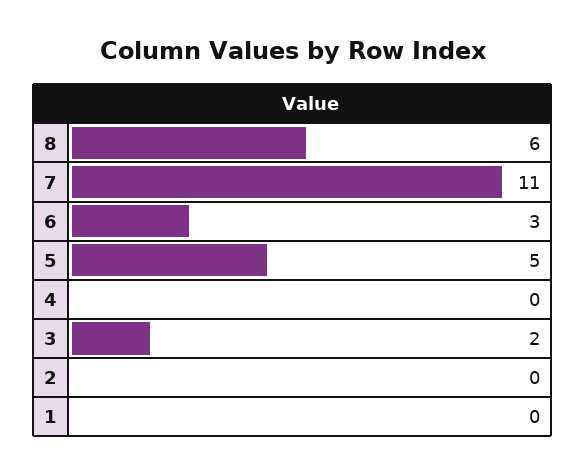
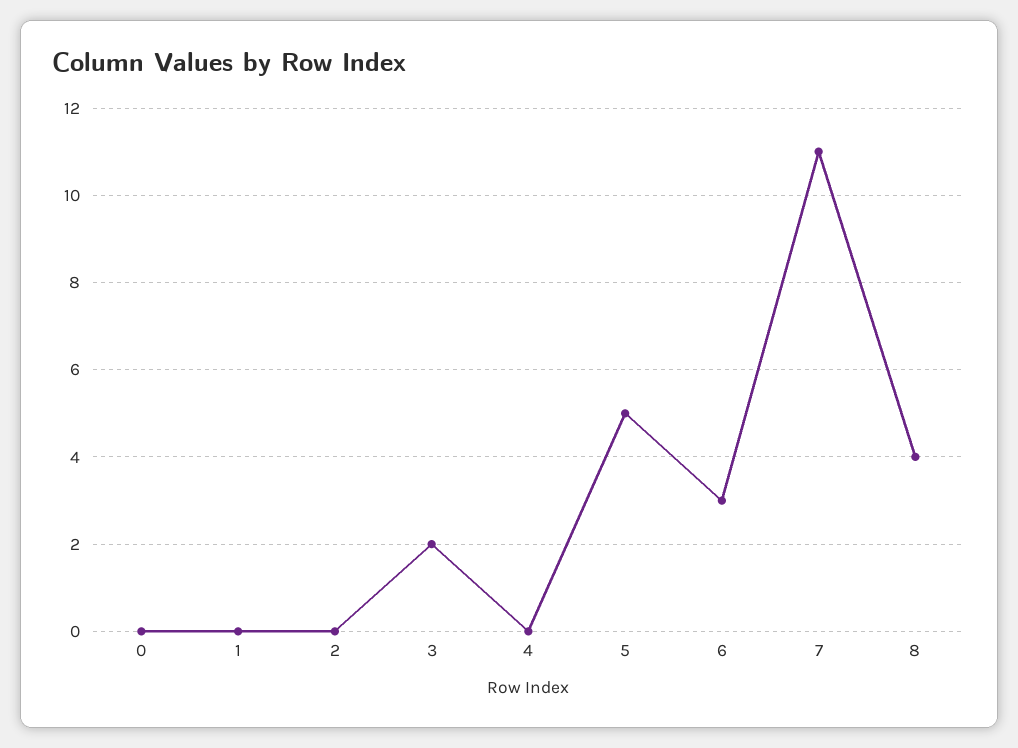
8: 6 -> 4
0: none -> 0

